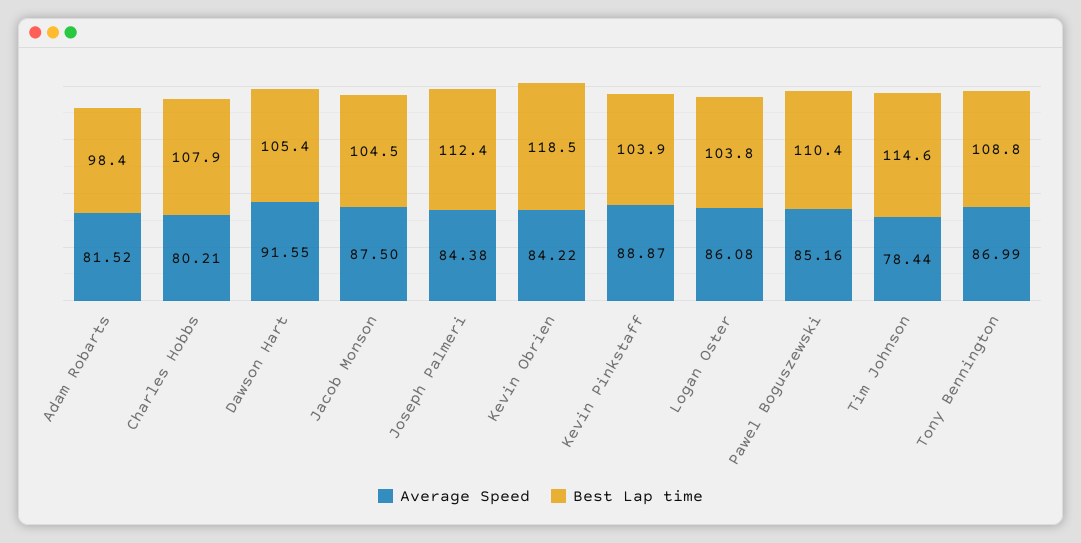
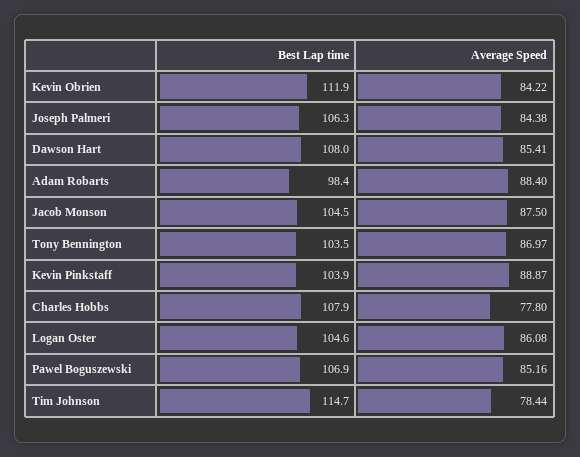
Average Speed, Adam Robarts: 81.52 -> 88.4
Average Speed, Charles Hobbs: 80.21 -> 77.8
Average Speed, Dawson Hart: 91.55 -> 85.41
Best Lap time, Dawson Hart: 105.4 -> 108
Best Lap time, Joseph Palmeri: 112.4 -> 106.3
Best Lap time, Kevin Obrien: 118.5 -> 111.9
Best Lap time, Logan Oster: 103.8 -> 104.6
Best Lap time, Pawel Boguszewski: 110.4 -> 106.9
Best Lap time, Tim Johnson: 114.6 -> 114.7
Average Speed, Tony Bennington: 86.99 -> 86.97
Best Lap time, Tony Bennington: 108.8 -> 103.5

